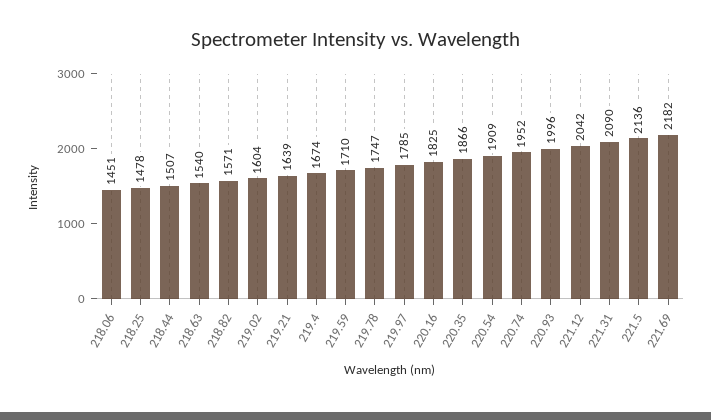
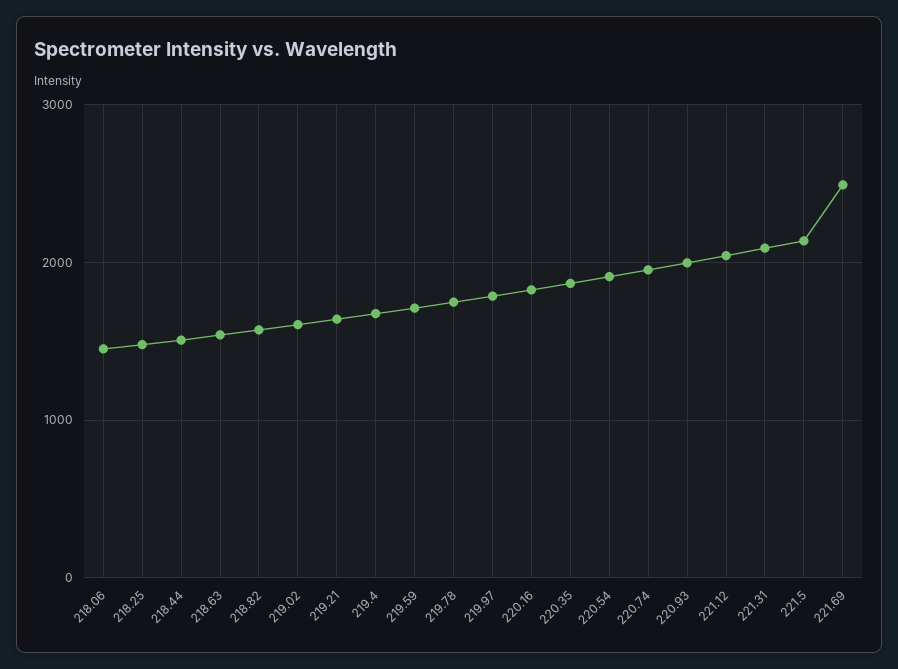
221.69: 2182 -> 2500

